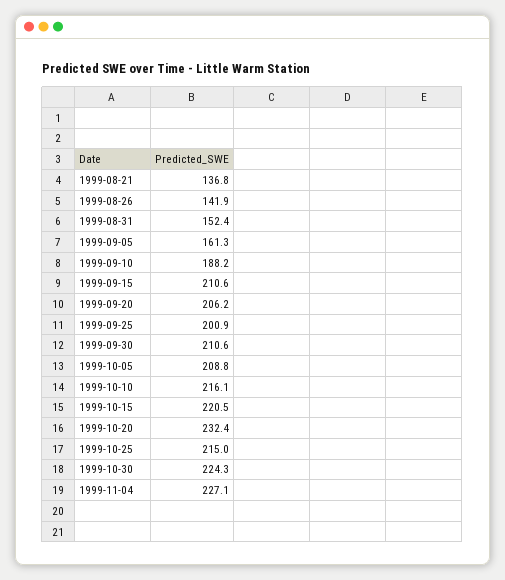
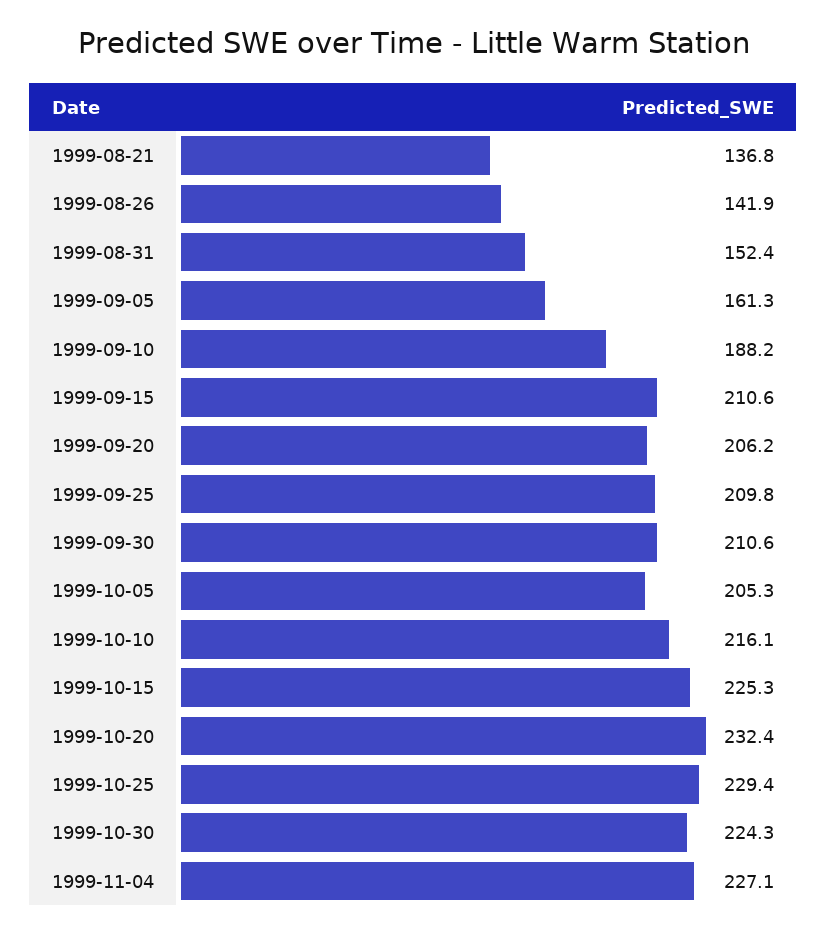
1999-09-25: 200.9 -> 209.8
1999-10-05: 208.8 -> 205.3
1999-10-15: 220.5 -> 225.3
1999-10-25: 215 -> 229.4

